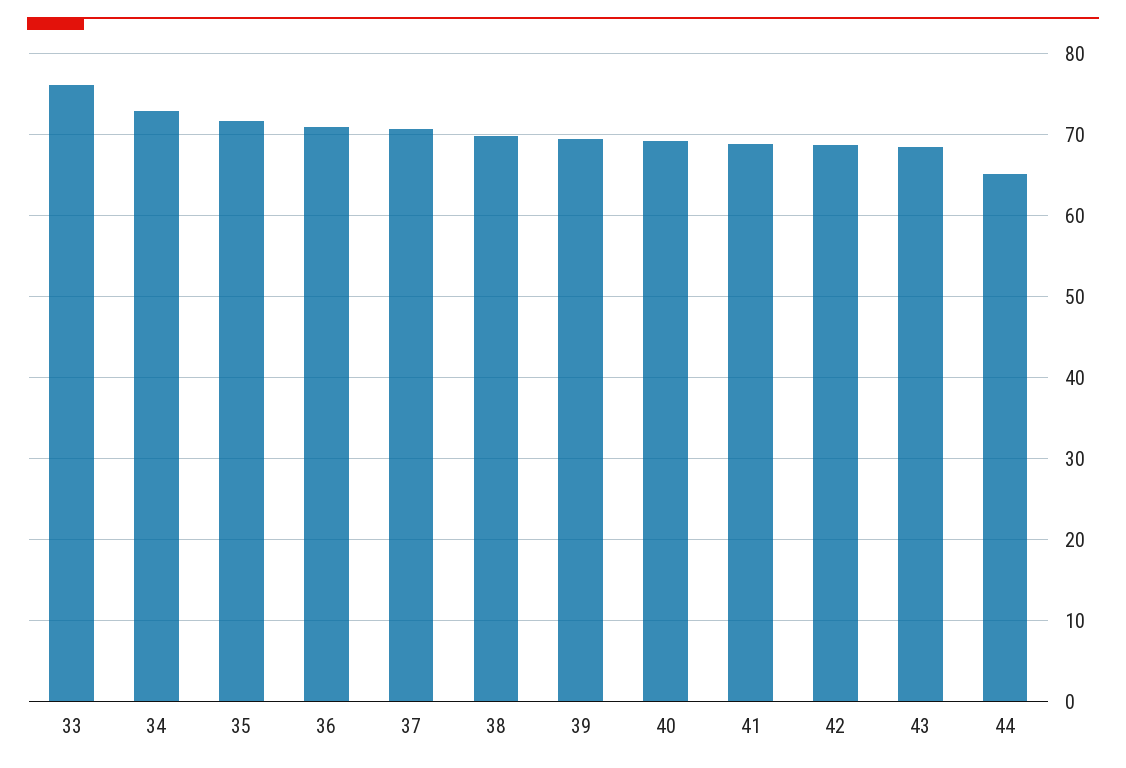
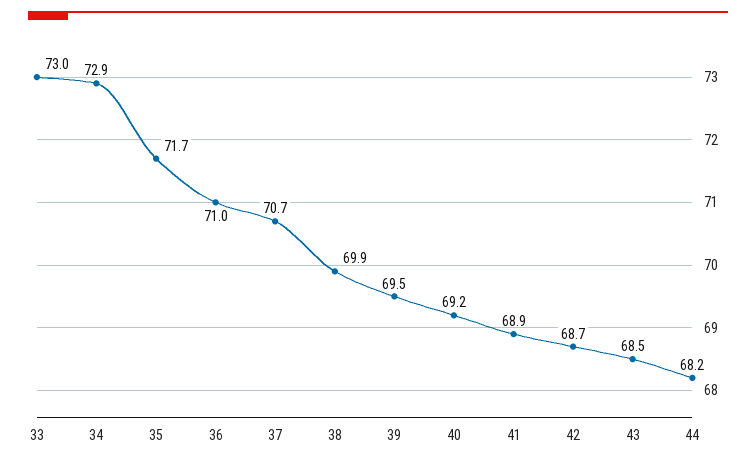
33: 76 -> 73
44: 65 -> 68.2

